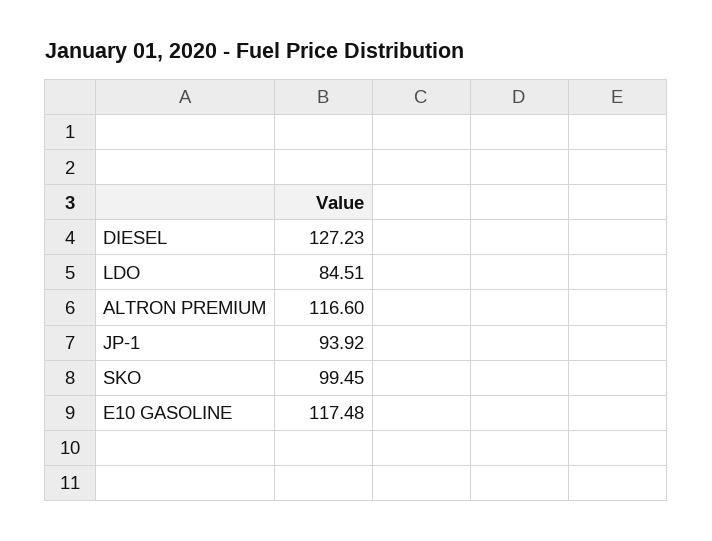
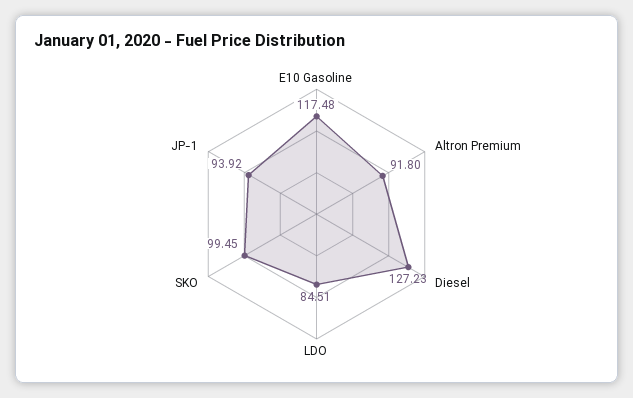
ALTRON PREMIUM: 116.6 -> 91.8

